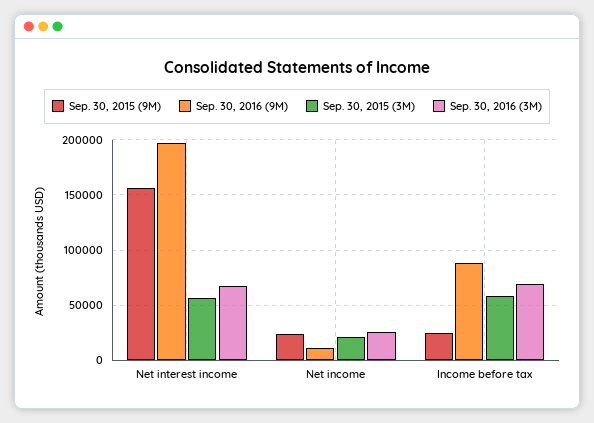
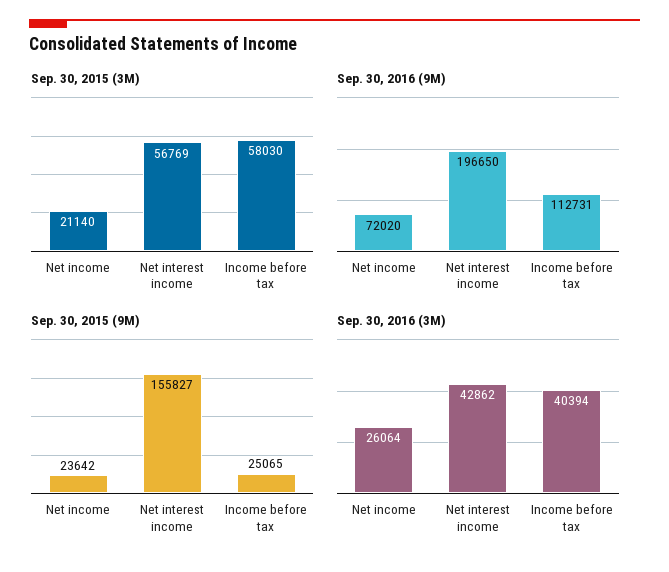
Sep. 30, 2016 (3M), Net interest income: 70000 -> 42862
Sep. 30, 2016 (9M), Net income: 10000 -> 72020
Sep. 30, 2016 (9M), Income before tax: 90000 -> 112731
Sep. 30, 2016 (3M), Income before tax: 70000 -> 40394

